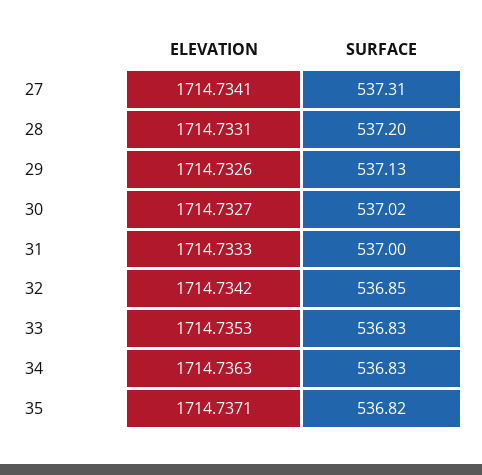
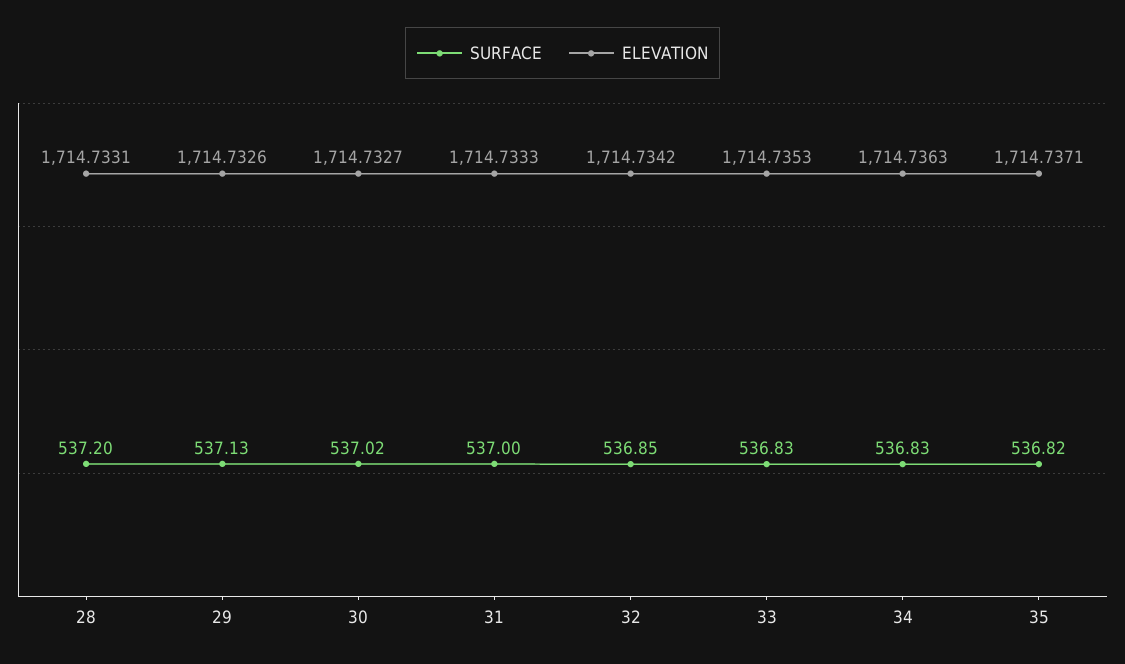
ELEVATION, 27: 1714.7341 -> none
SURFACE, 27: 537.31 -> none

